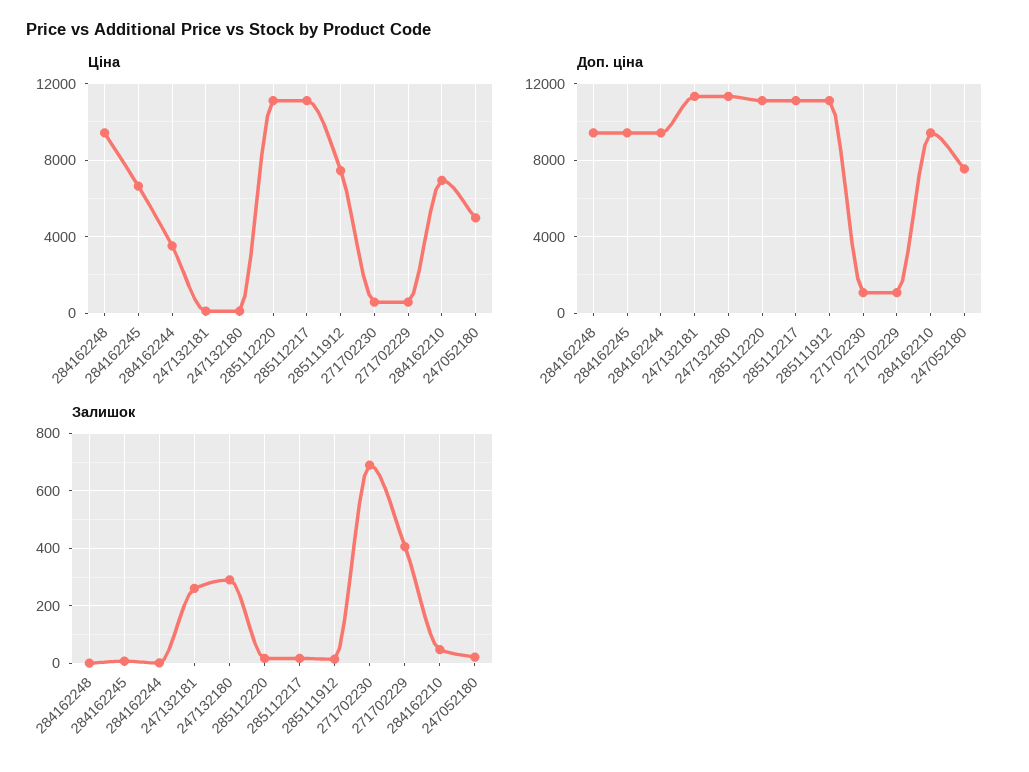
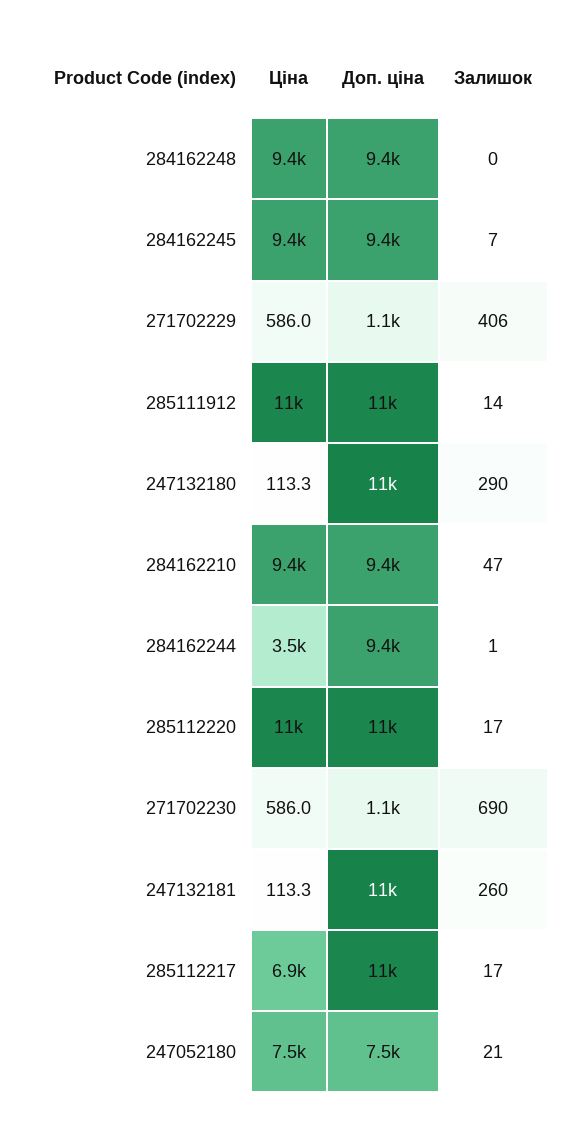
Ціна, 284162245: 6500 -> 9400
Ціна, 285112217: 11000 -> 6900
Ціна, 285111912: 7500 -> 11000
Ціна, 284162210: 7000 -> 9400
Ціна, 247052180: 5000 -> 7500

